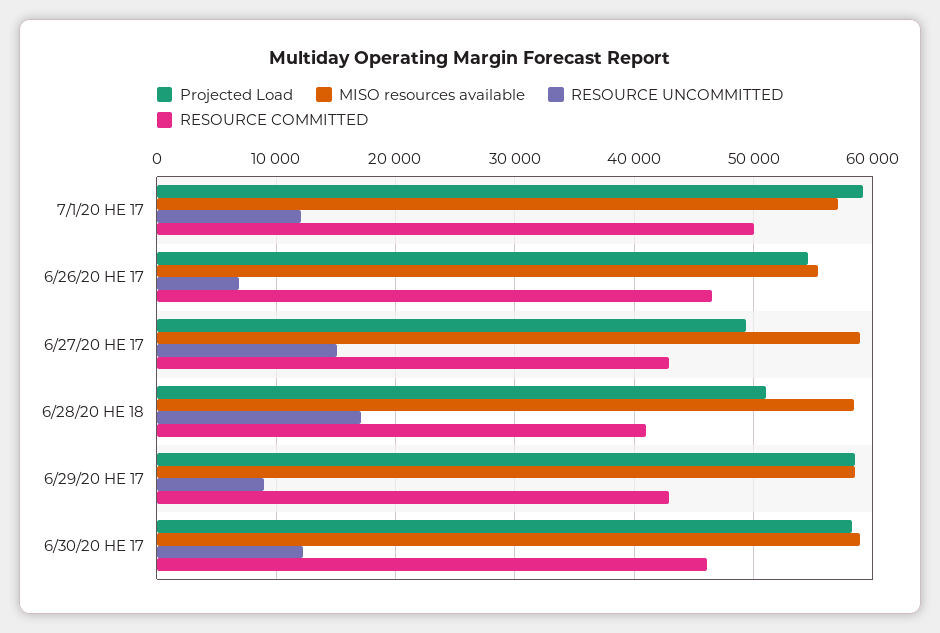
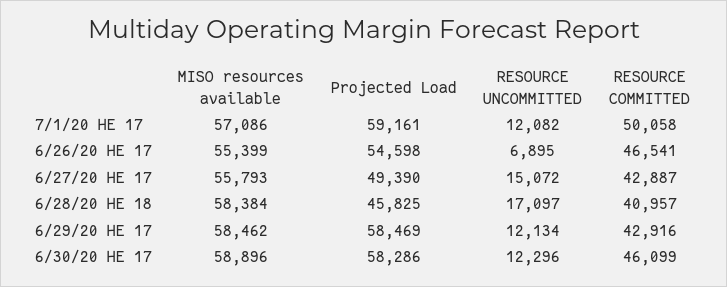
MISO resources available, 6/27/20 HE 17: 59000 -> 55793
Projected Load, 6/28/20 HE 18: 51000 -> 45825
RESOURCE UNCOMMITTED, 6/29/20 HE 17: 9000 -> 12134

